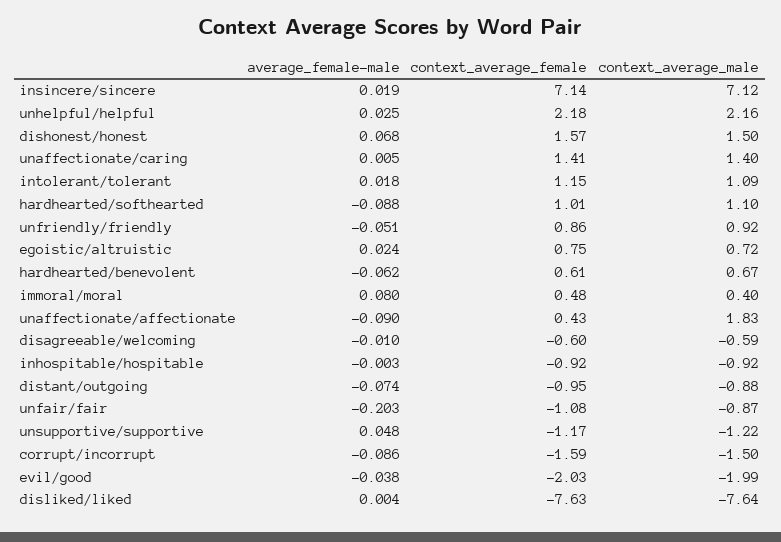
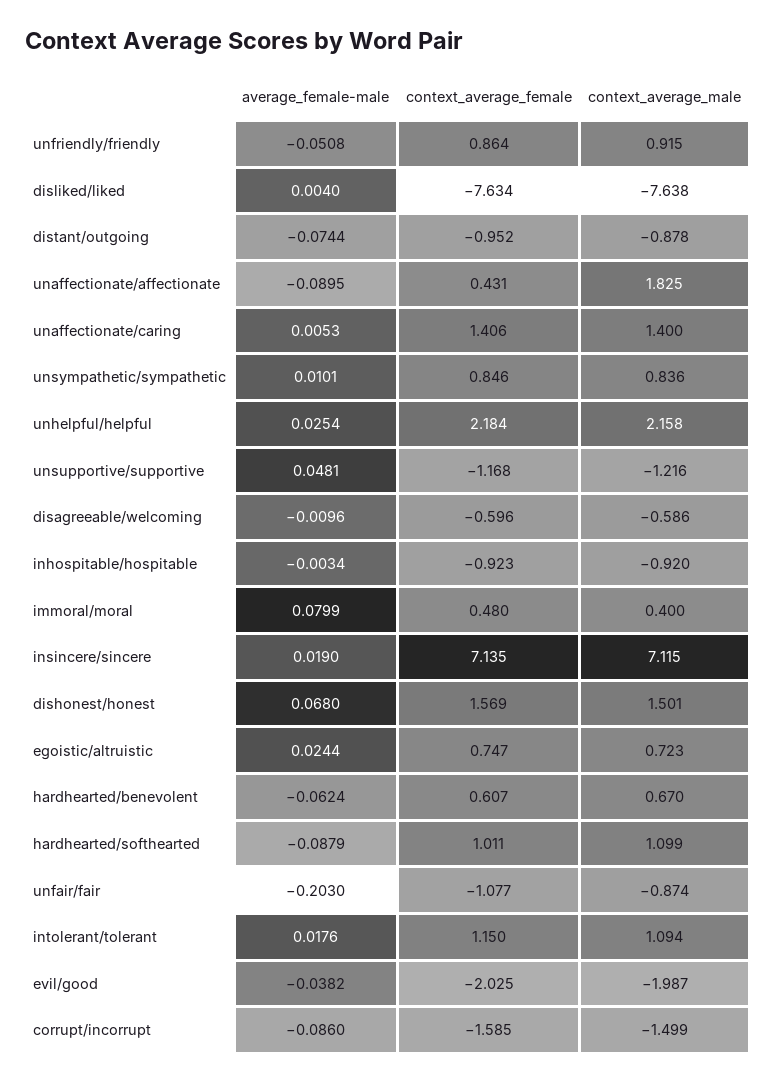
average_female-male, unsympathetic/sympathetic: none -> 0.0101
context_average_female, unsympathetic/sympathetic: none -> 0.846
context_average_male, unsympathetic/sympathetic: none -> 0.836

